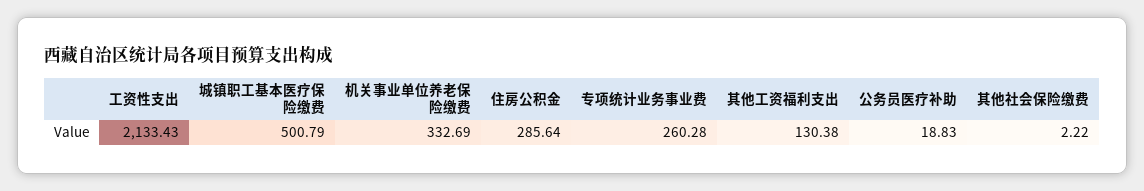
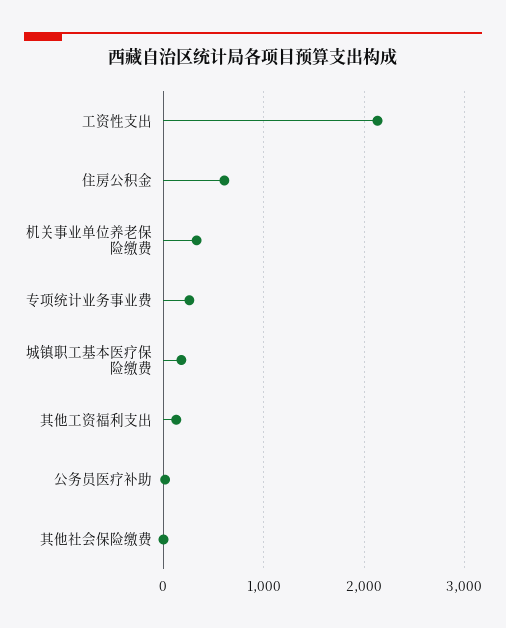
城镇职工基本医疗保险缴费: 500.79 -> 200
住房公积金: 285.64 -> 600

